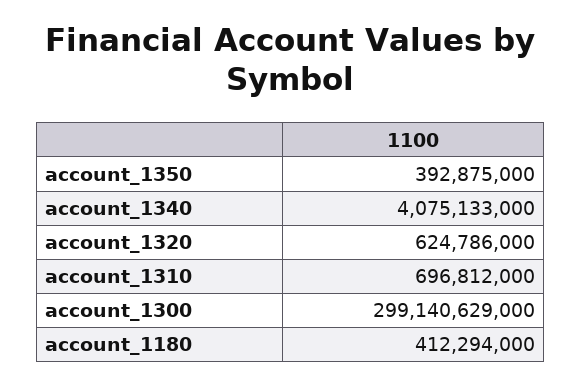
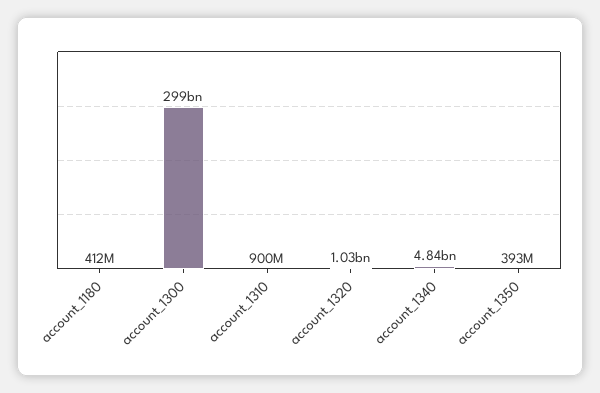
account_1340: 4075133000 -> 4840000000
account_1320: 624786000 -> 1030000000
account_1310: 696812000 -> 900000000

